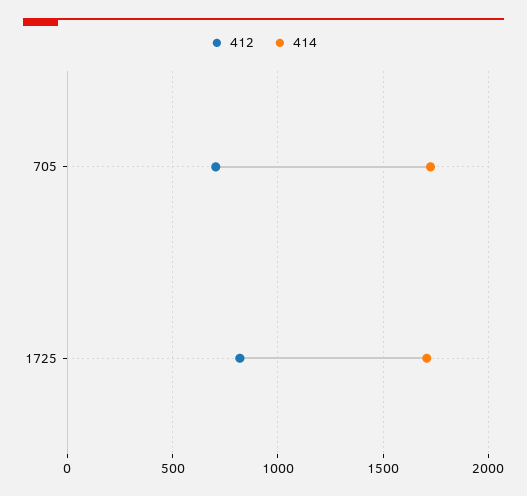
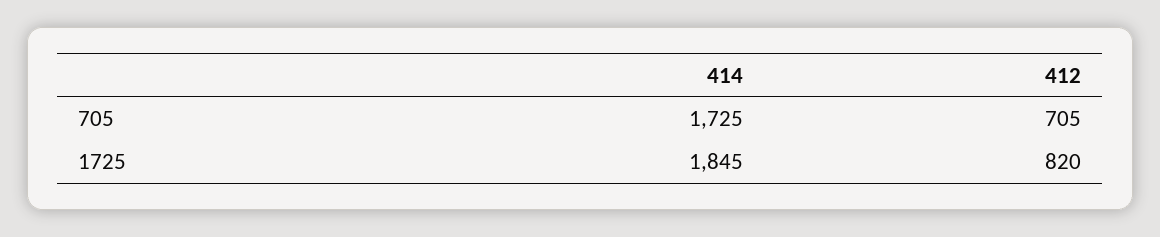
414, 1725: 1700 -> 1845

